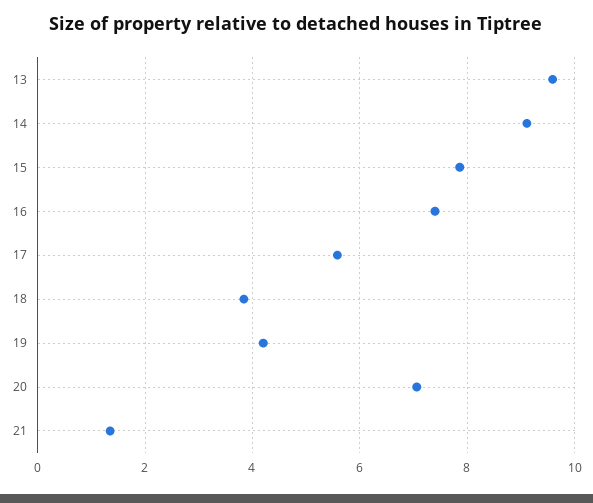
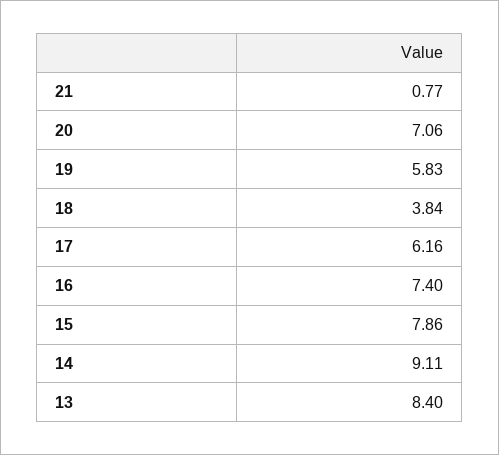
13: 9.6 -> 8.4
17: 5.6 -> 6.16
19: 4.2 -> 5.83
21: 1.4 -> 0.77

